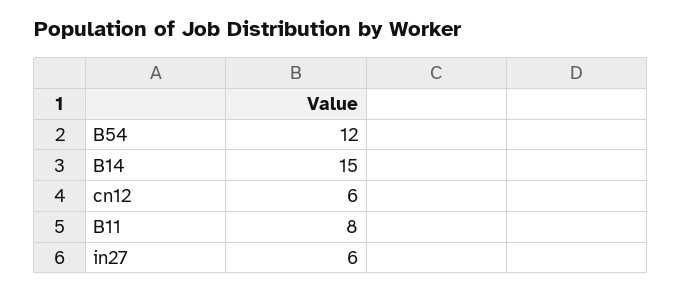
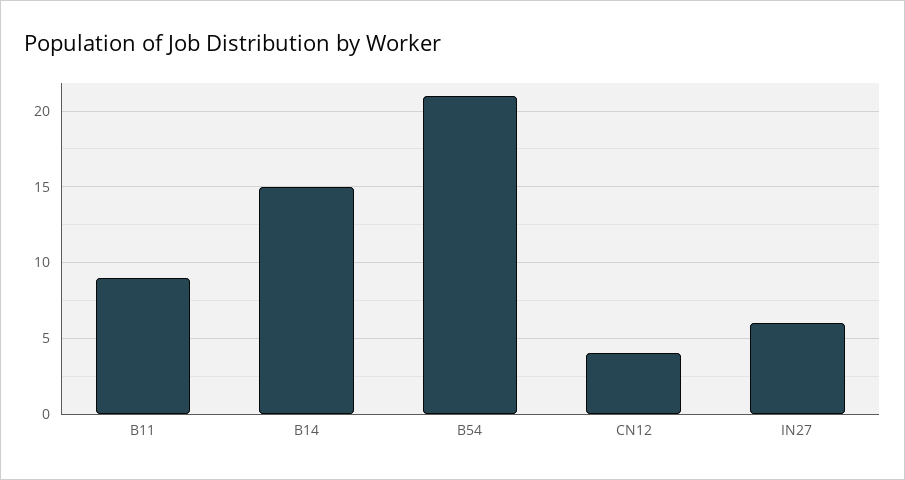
B54: 12 -> 21
cn12: 6 -> 4
B11: 8 -> 9

